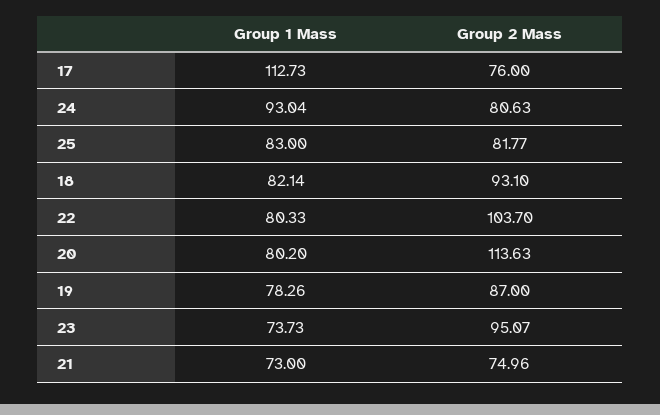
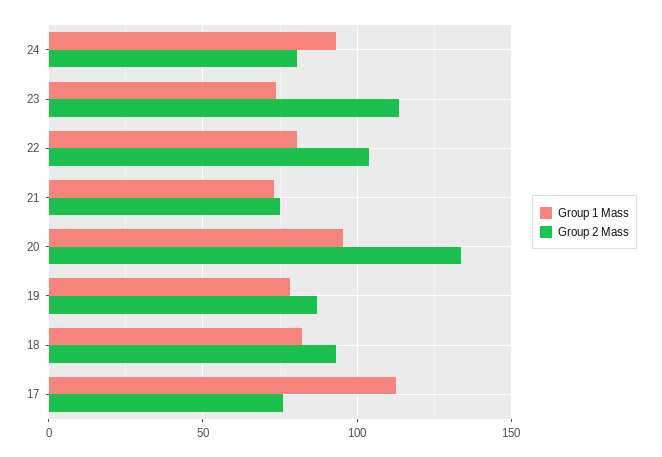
Group 1 Mass, 25: 83 -> none
Group 2 Mass, 25: 81.77 -> none
Group 1 Mass, 20: 80.2 -> 95
Group 2 Mass, 20: 113.63 -> 135
Group 2 Mass, 23: 95.07 -> 115

